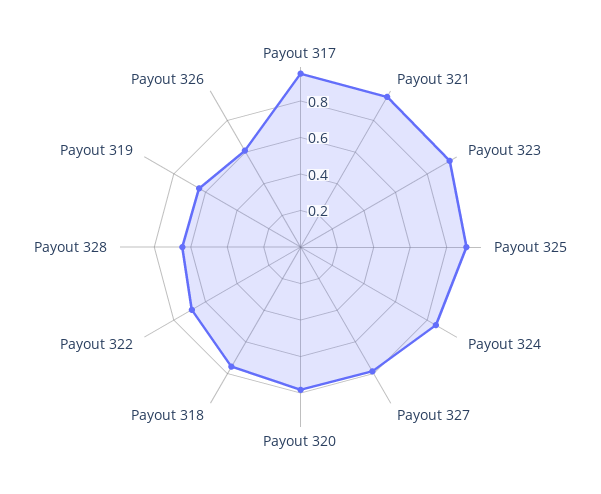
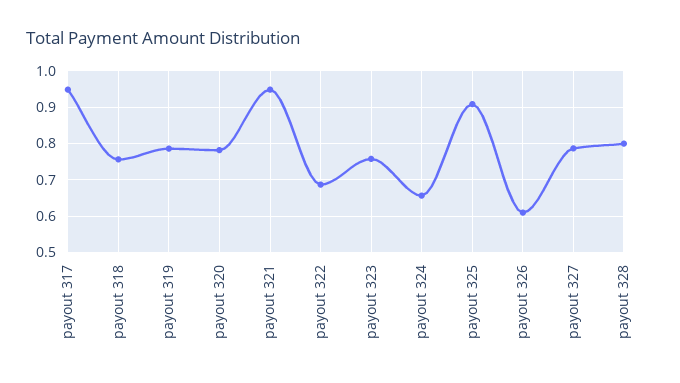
Payout 323: 0.95 -> 0.76
Payout 324: 0.85 -> 0.66
Payout 328: 0.65 -> 0.8
Payout 319: 0.65 -> 0.78

